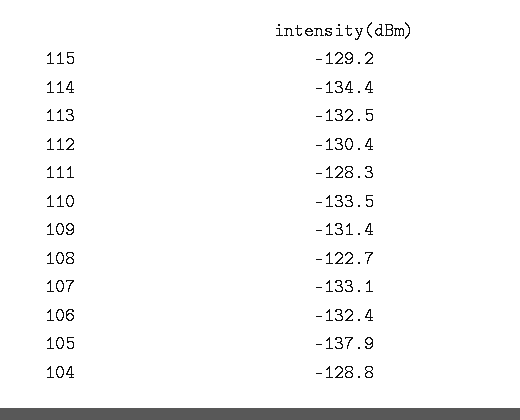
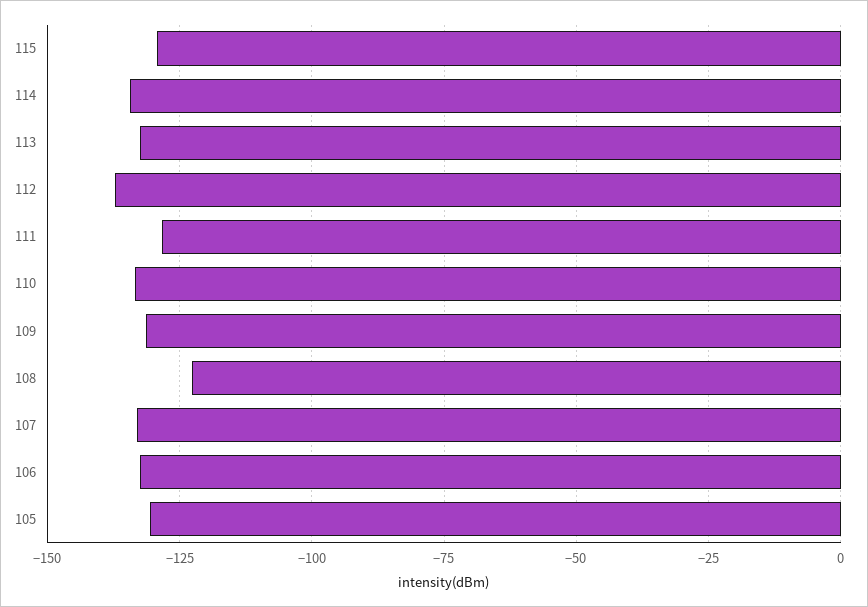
112: -130.4 -> -137.5
105: -137.9 -> -130
104: -128.8 -> none

